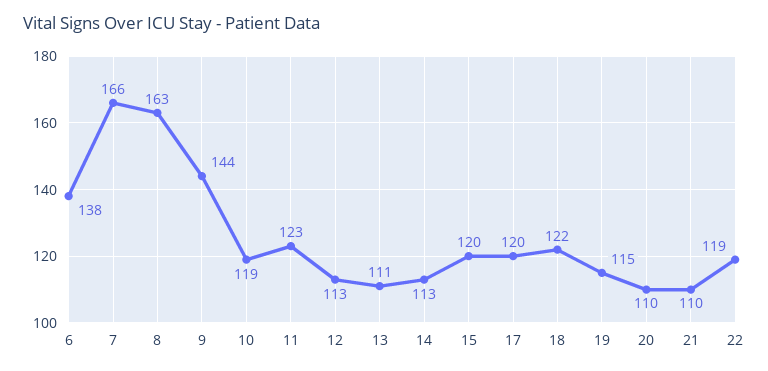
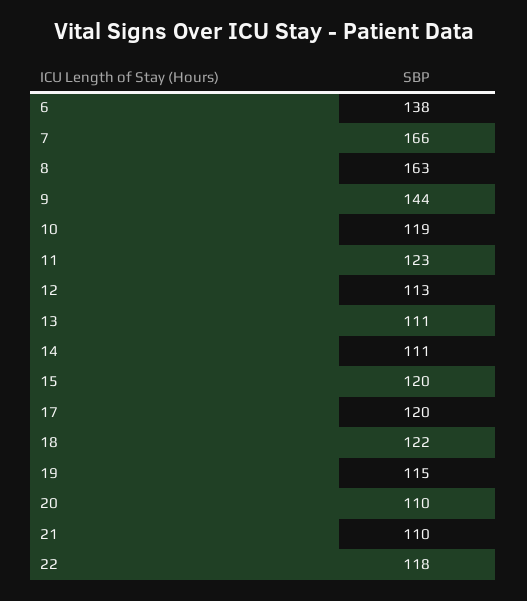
14: 113 -> 111
22: 119 -> 118

